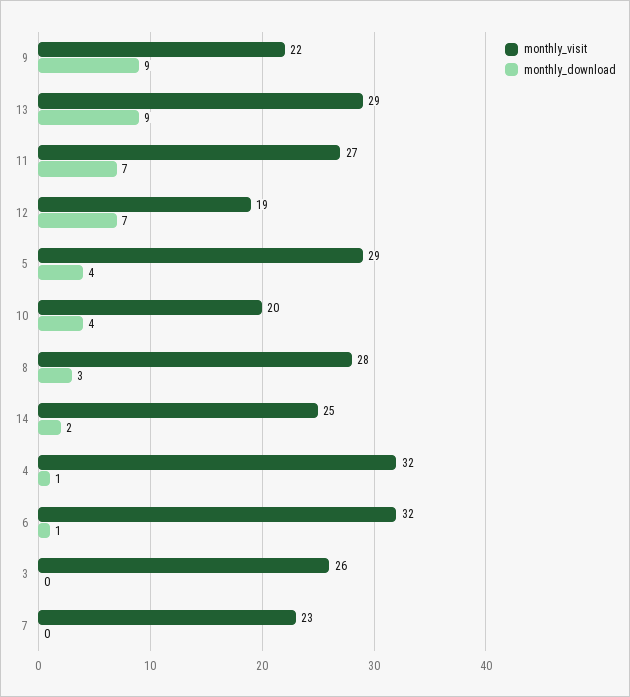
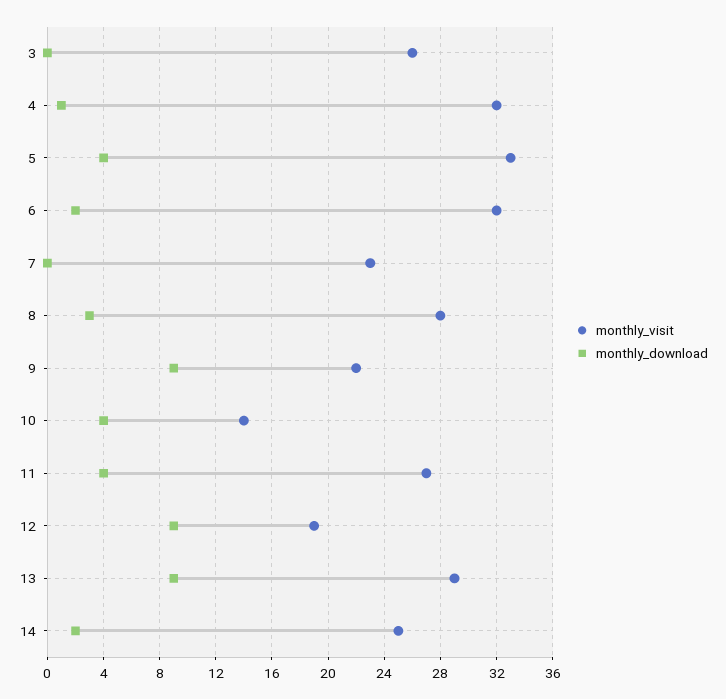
monthly_download, 11: 7 -> 4
monthly_download, 12: 7 -> 9
monthly_visit, 5: 29 -> 33
monthly_visit, 10: 20 -> 14
monthly_download, 6: 1 -> 2

